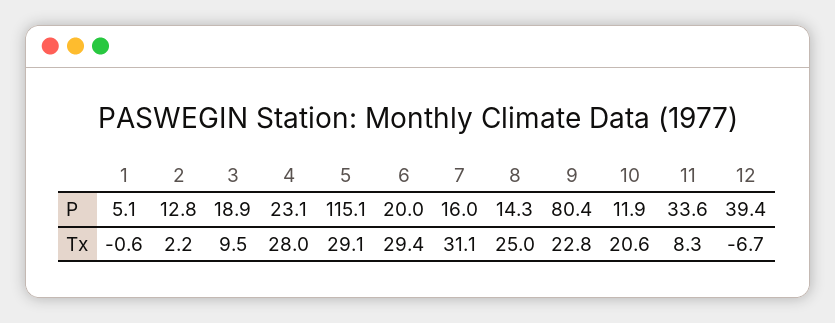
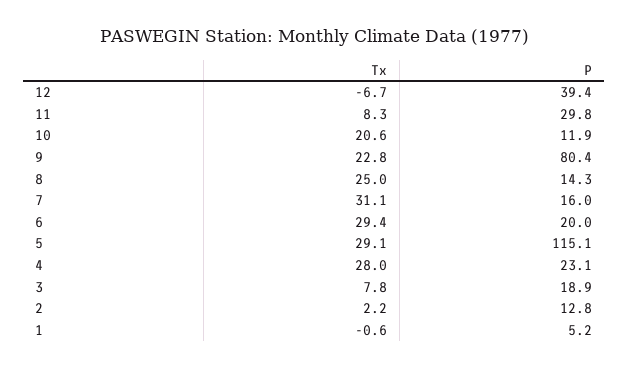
1, P: 5.1 -> 5.2
11, P: 33.6 -> 29.8
3, Tx: 9.5 -> 7.8

